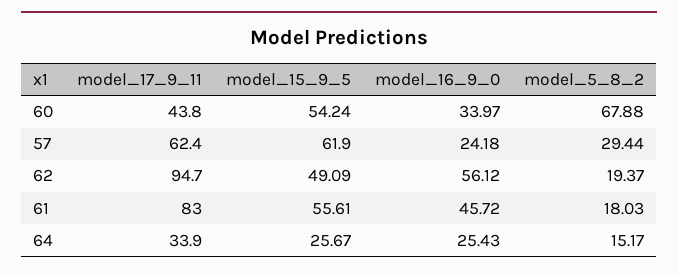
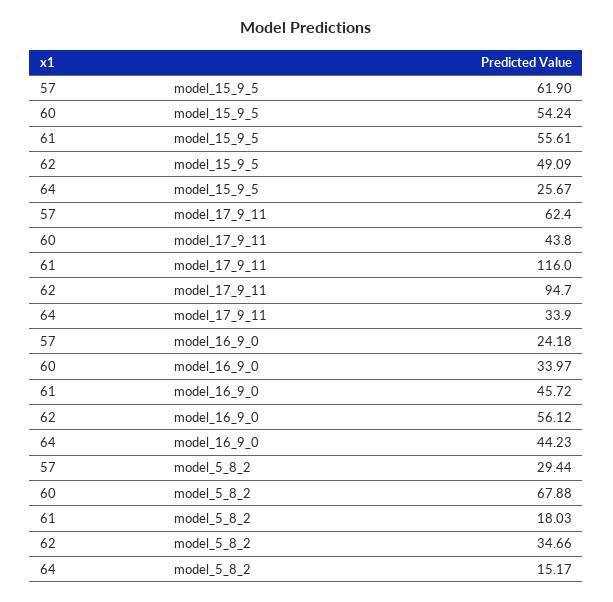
model_5_8_2, 62: 19.37 -> 34.66
model_17_9_11, 61: 83 -> 116
model_16_9_0, 64: 25.43 -> 44.23

